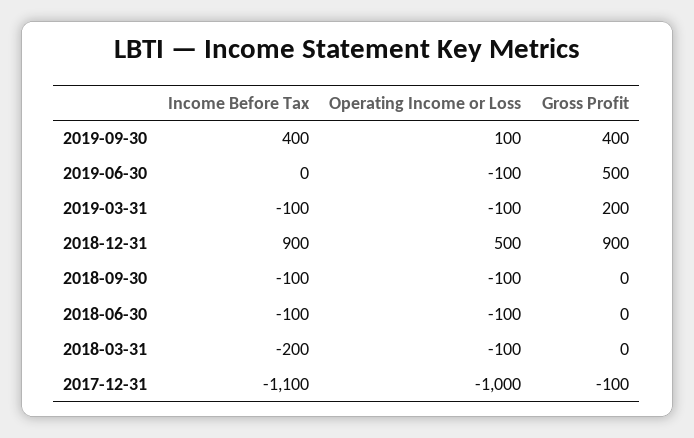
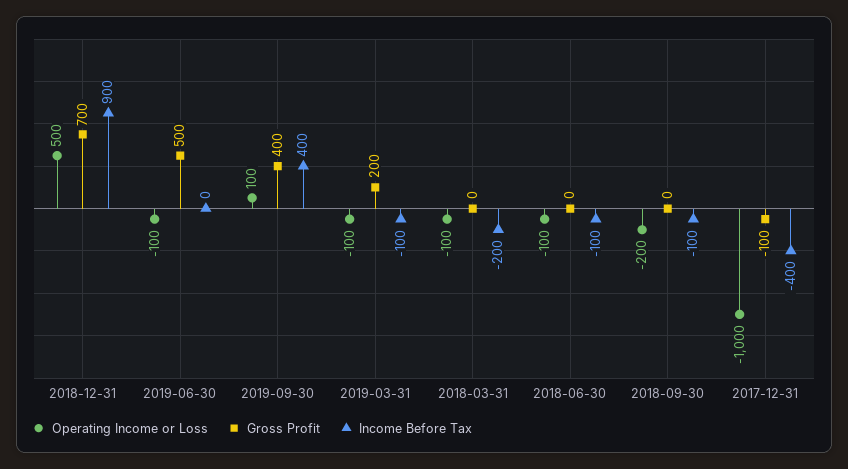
Gross Profit, 2018-12-31: 900 -> 700
Operating Income or Loss, 2018-09-30: -100 -> -200
Income Before Tax, 2017-12-31: -1100 -> -400

